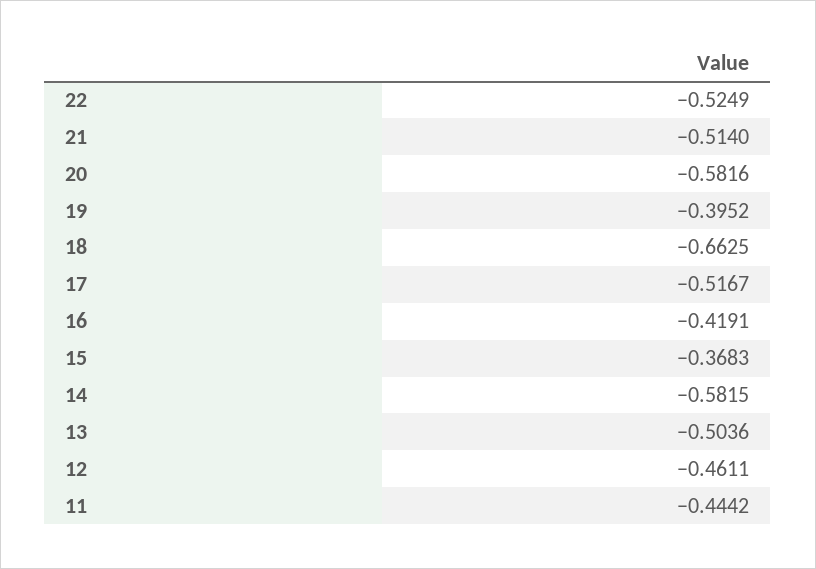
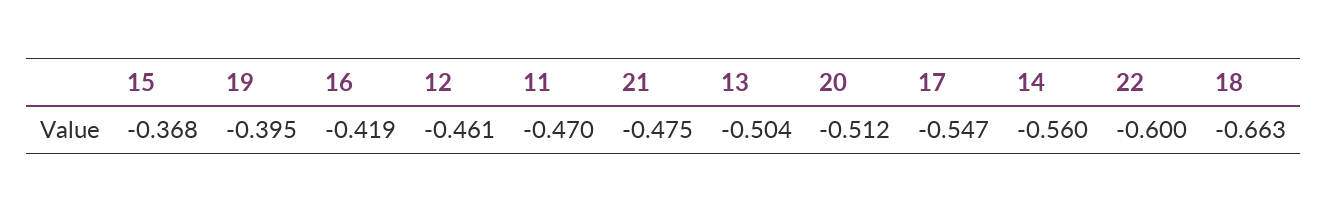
22: -0.5249 -> -0.6
21: -0.514 -> -0.475
20: -0.5816 -> -0.512
17: -0.5167 -> -0.547
14: -0.5815 -> -0.56
11: -0.4442 -> -0.47

